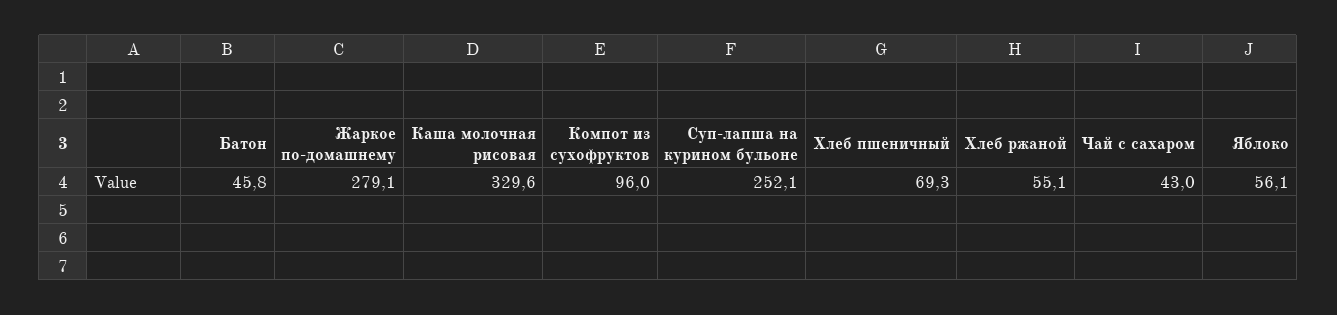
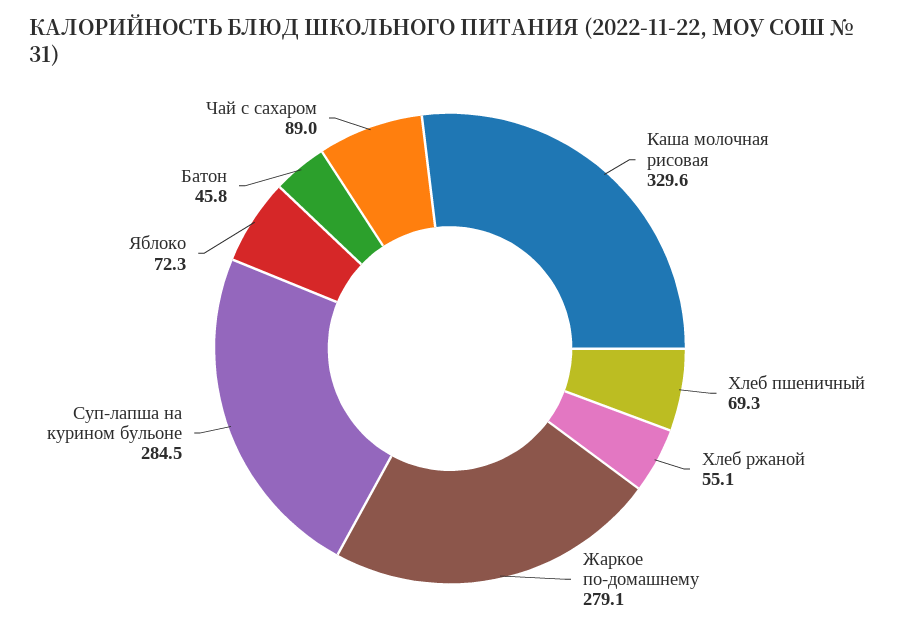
Компот из сухофруктов: 96 -> none
Суп-лапша на курином бульоне: 252.1 -> 284.5
Чай с сахаром: 43 -> 89
Яблоко: 56.1 -> 72.3

